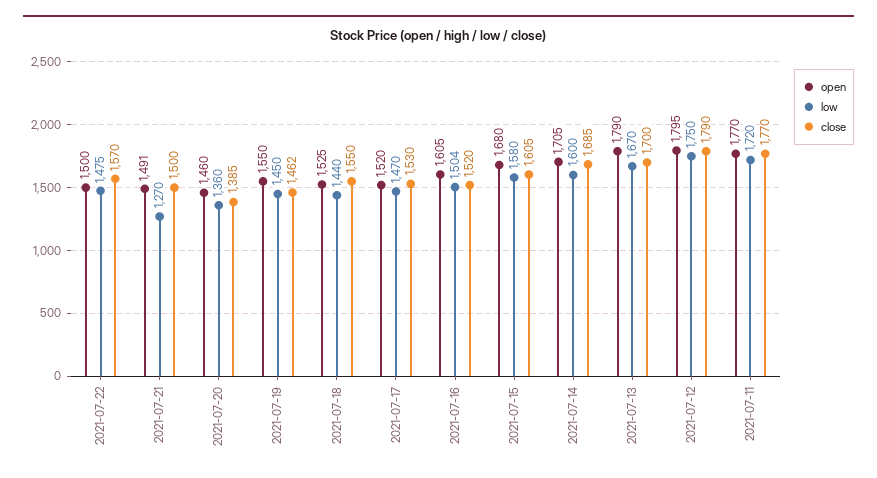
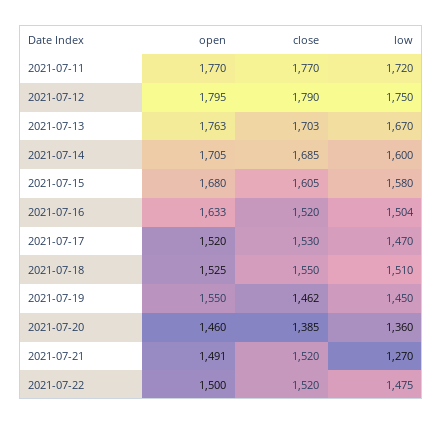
close, 2021-07-22: 1570 -> 1520
close, 2021-07-21: 1500 -> 1520
low, 2021-07-18: 1440 -> 1510
open, 2021-07-16: 1605 -> 1633
open, 2021-07-13: 1790 -> 1763
close, 2021-07-13: 1700 -> 1703

